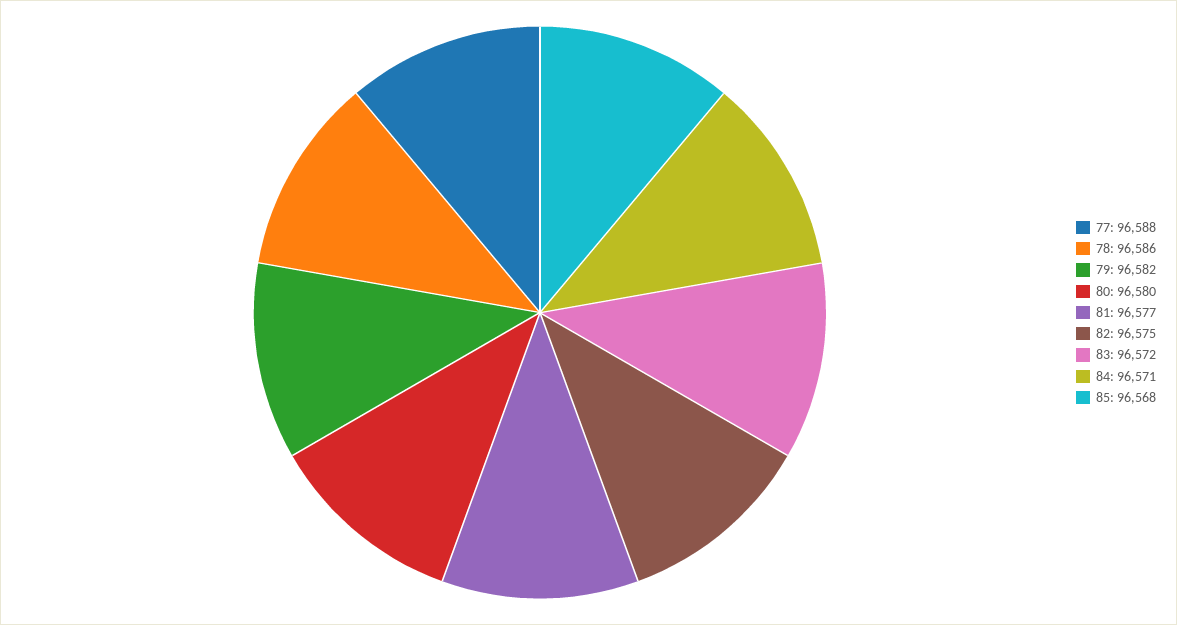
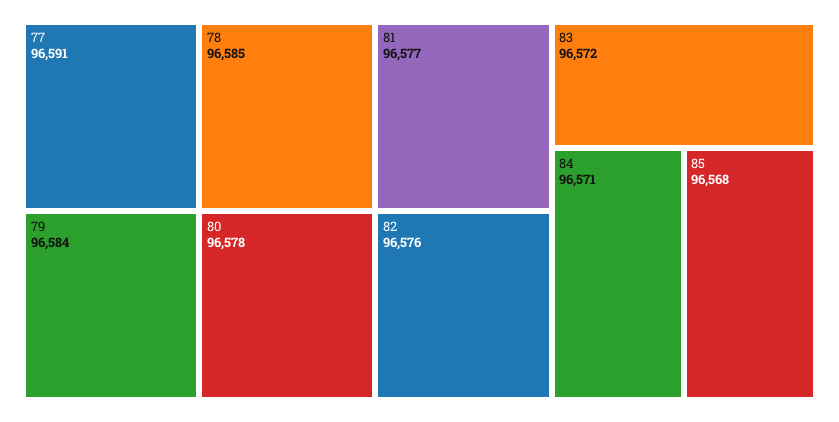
77: 96588 -> 96591
78: 96586 -> 96585
79: 96582 -> 96584
80: 96580 -> 96578
82: 96575 -> 96576

